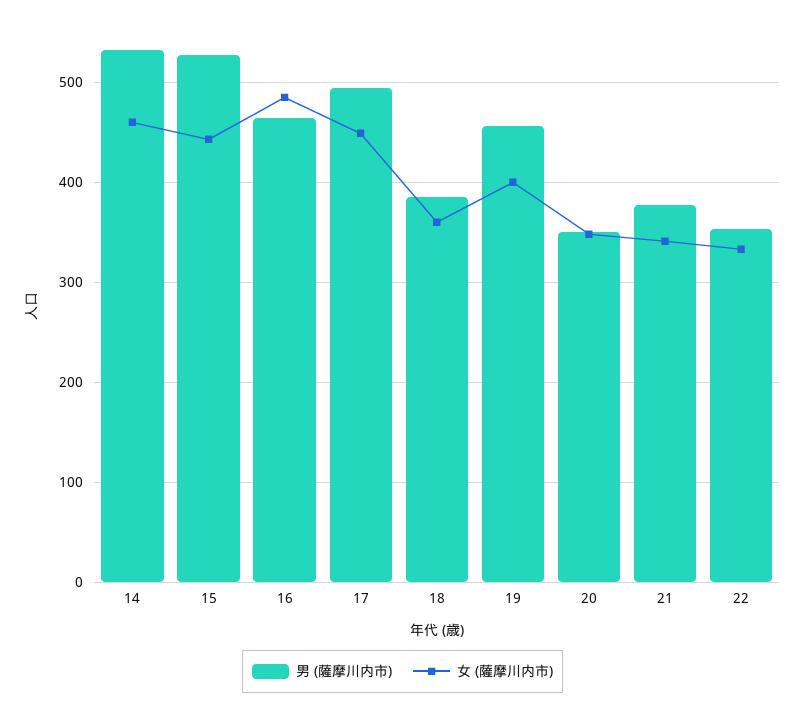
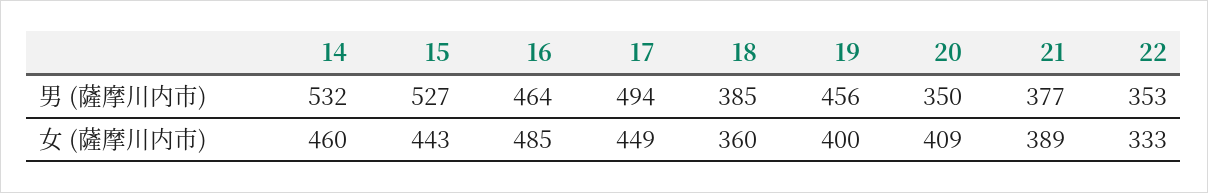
女 (薩摩川内市), 20: 350 -> 409
女 (薩摩川内市), 21: 340 -> 389

